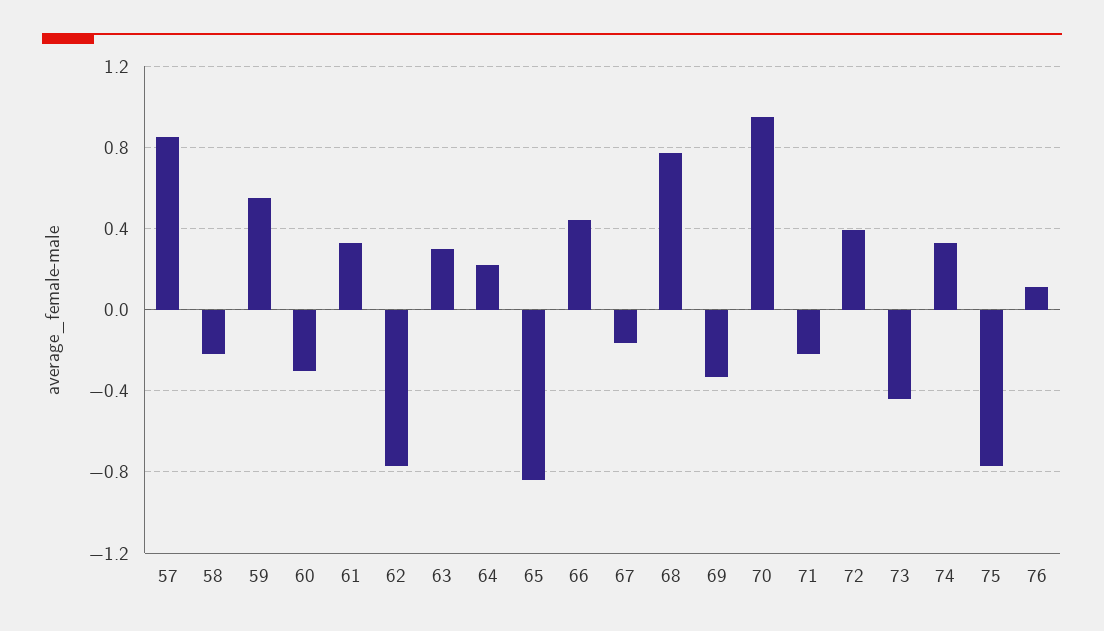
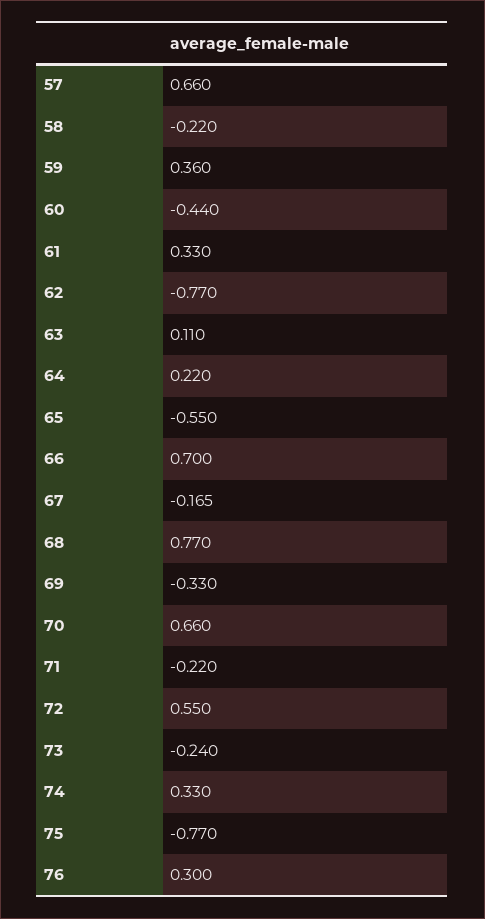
57: 0.85 -> 0.66
59: 0.55 -> 0.36
60: -0.3 -> -0.44
63: 0.3 -> 0.11
65: -0.85 -> -0.55
66: 0.45 -> 0.7
70: 0.95 -> 0.66
72: 0.4 -> 0.55
73: -0.45 -> -0.24
76: 0.1 -> 0.3

